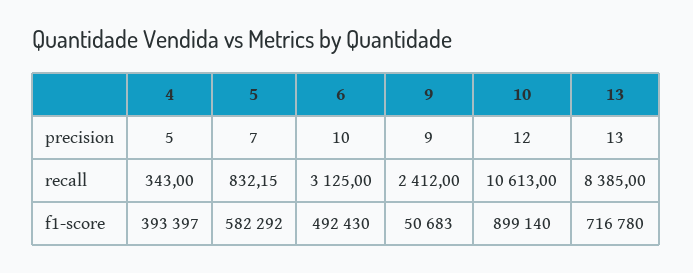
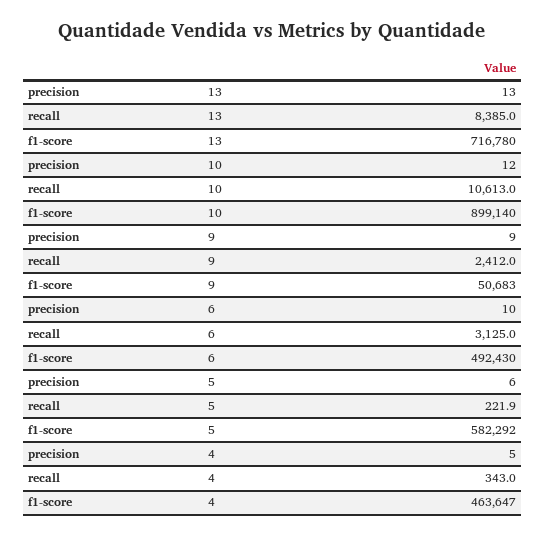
5, precision: 7 -> 6
5, recall: 832.15 -> 221.9
4, f1-score: 393397 -> 463647

